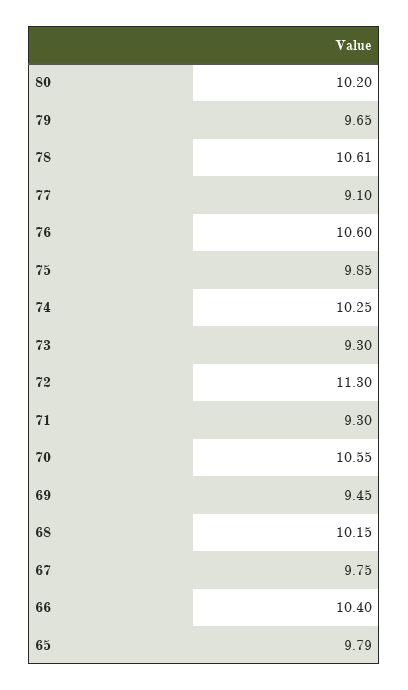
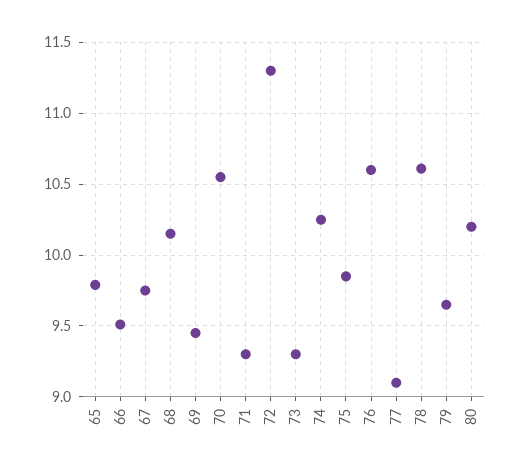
66: 10.4 -> 9.5

